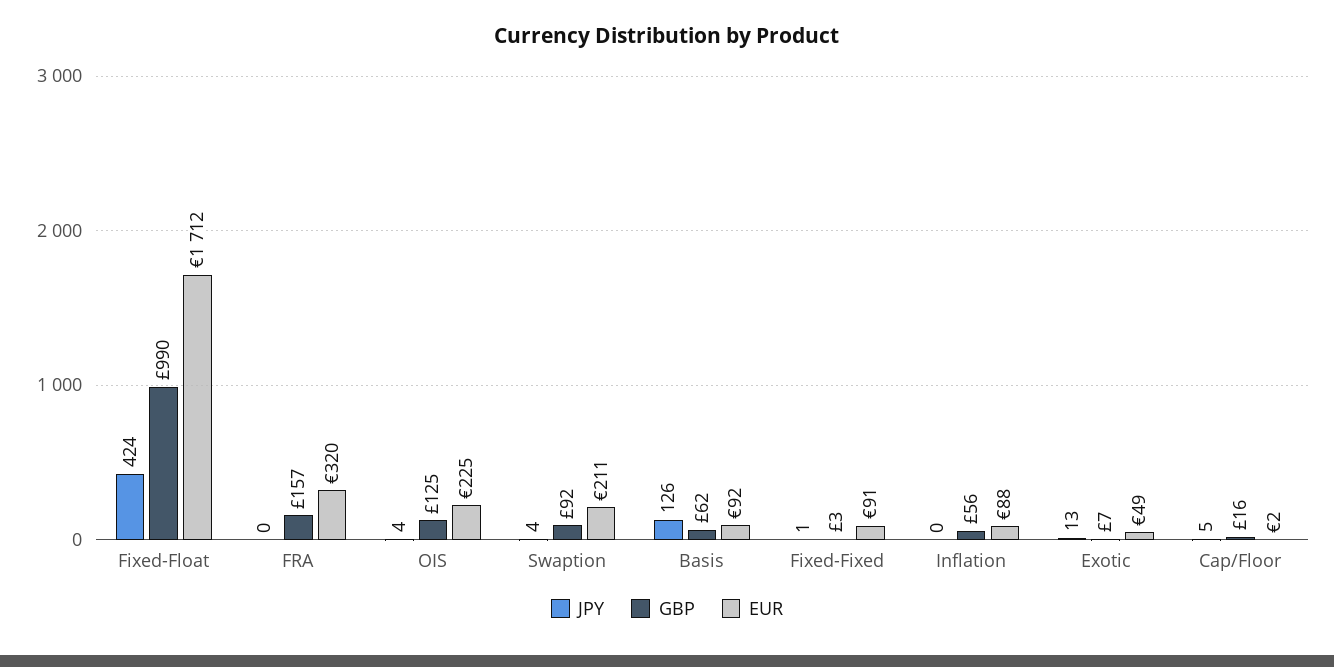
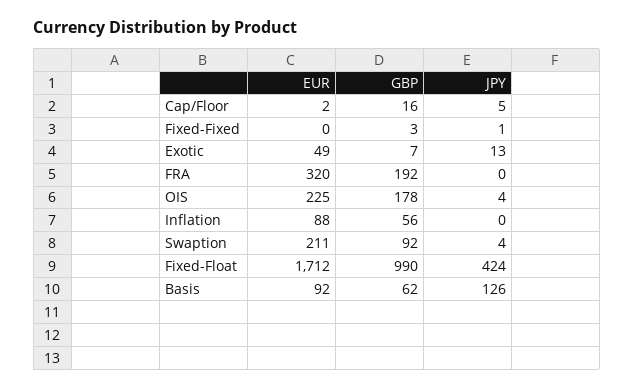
GBP, FRA: 157 -> 192
GBP, OIS: 125 -> 178
EUR, Fixed-Fixed: 91 -> 0

